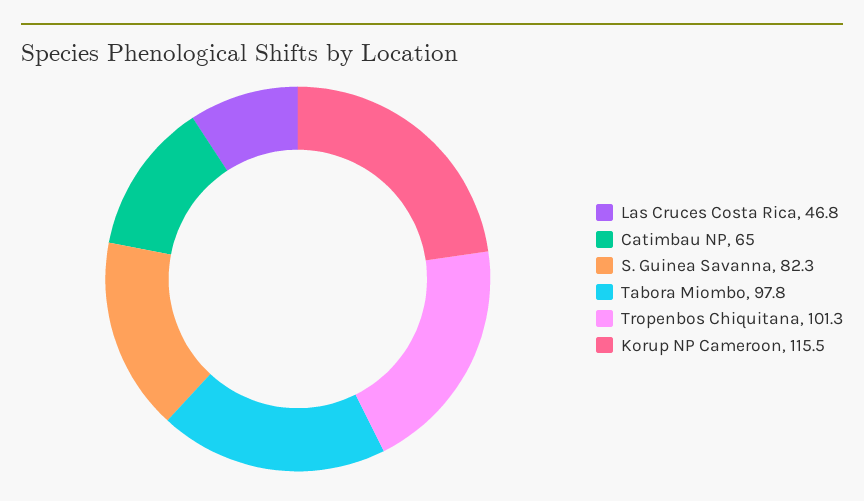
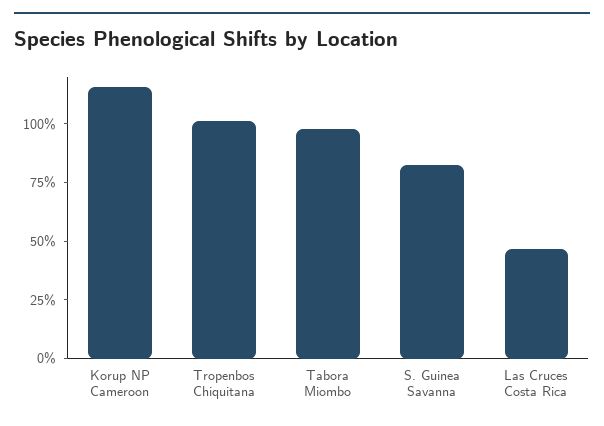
Catimbau NP: 65 -> none

